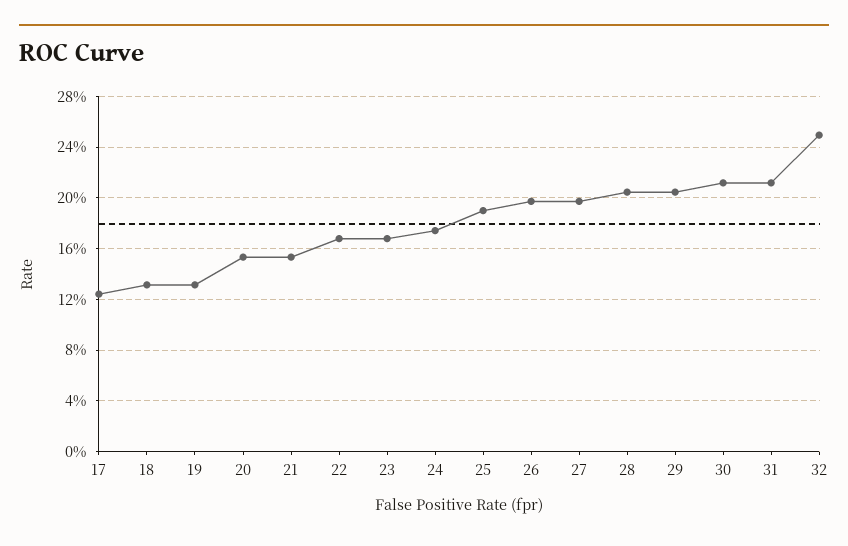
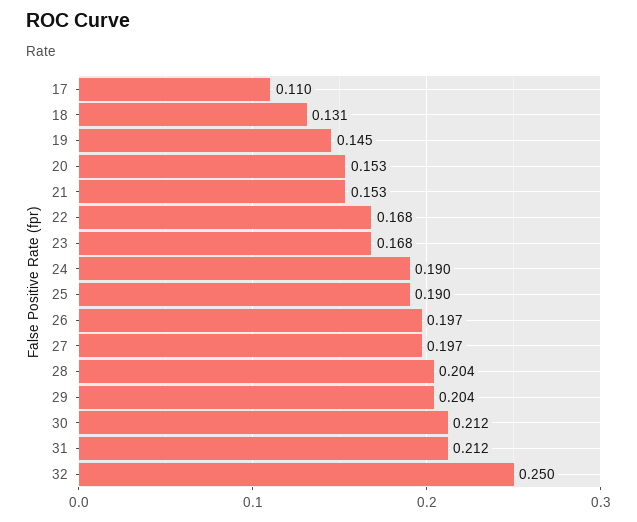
17: 0.125 -> 0.11
19: 0.13 -> 0.145
24: 0.175 -> 0.19

